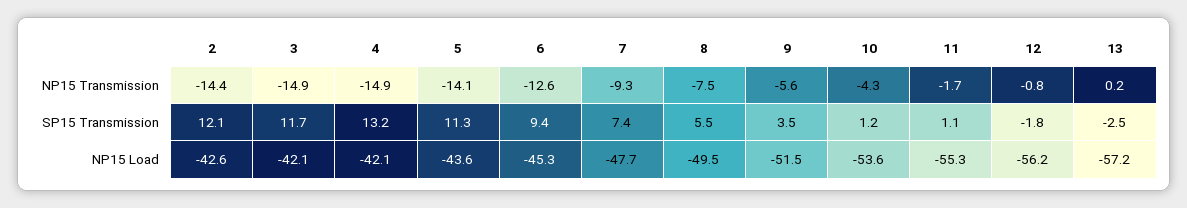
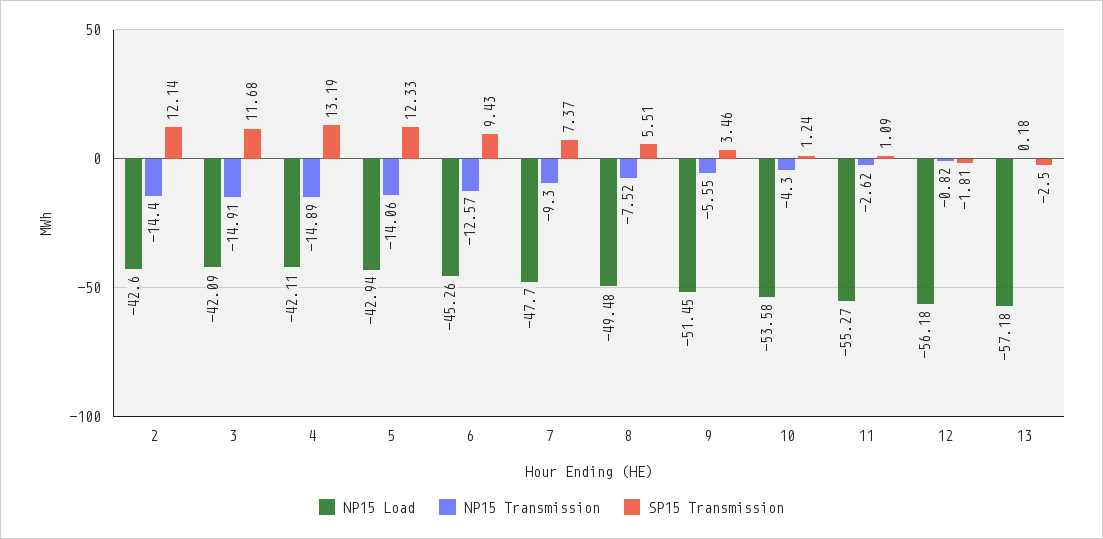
NP15 Transmission, 11: -1.7 -> -2.62
SP15 Transmission, 5: 11.3 -> 12.33
NP15 Load, 5: -43.6 -> -42.94

